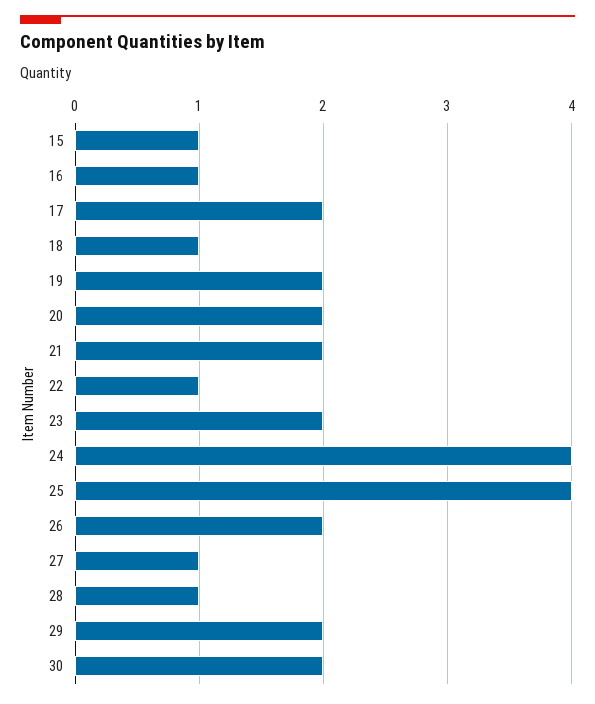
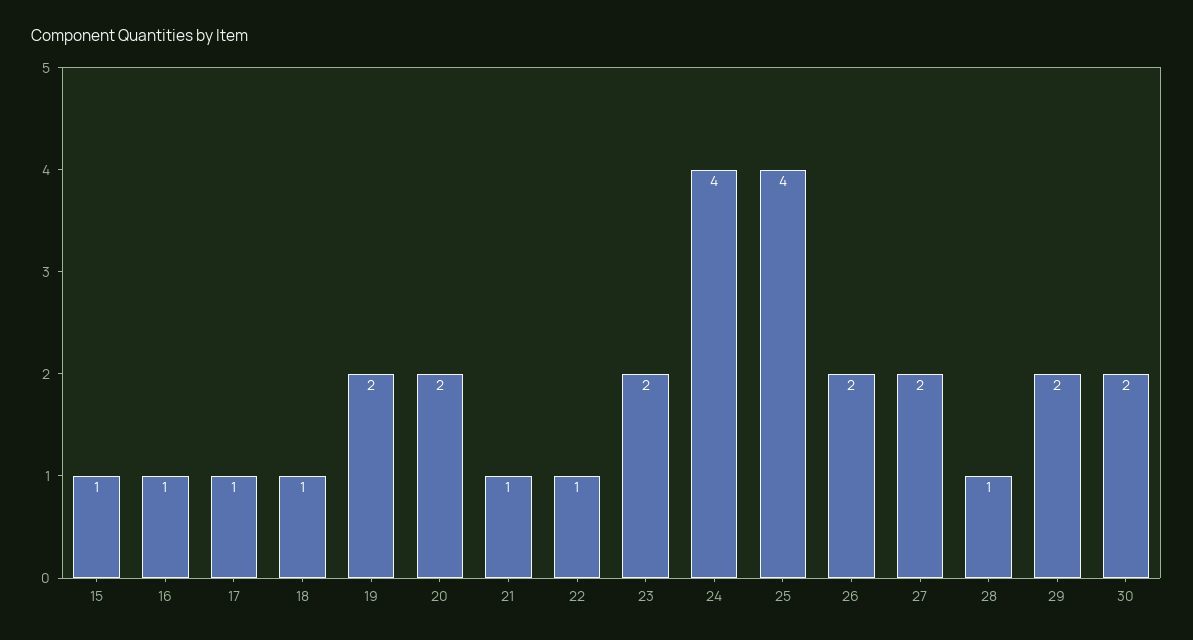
17: 2 -> 1
21: 2 -> 1
27: 1 -> 2

